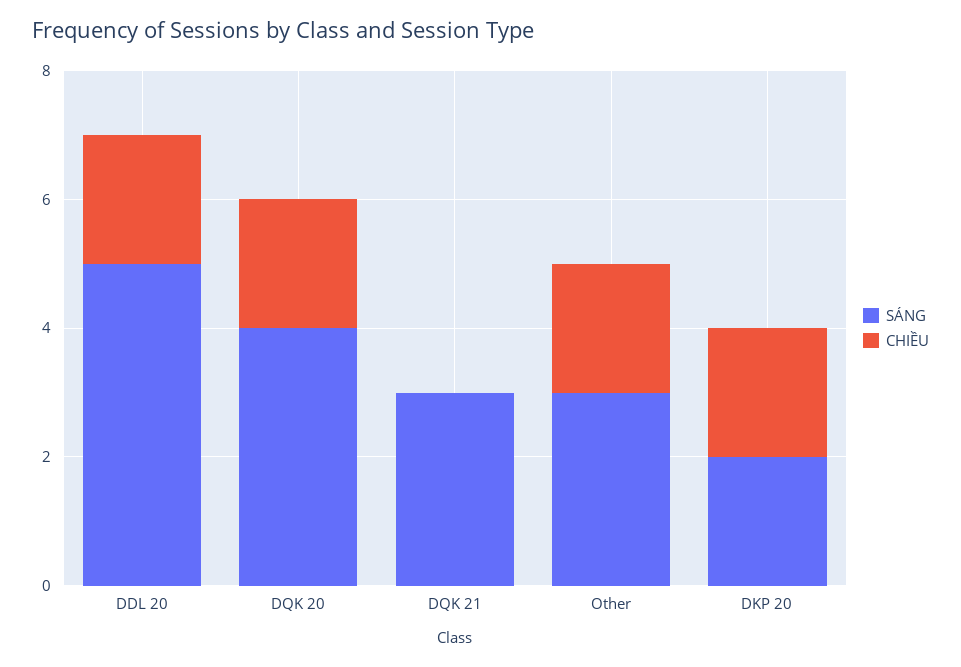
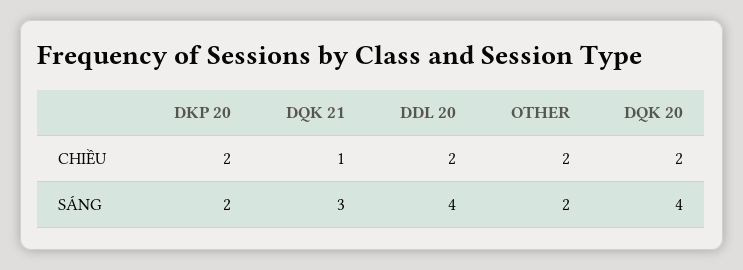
SÁNG, DDL 20: 5 -> 4
CHIỀU, DQK 21: 0 -> 1
SÁNG, Other: 3 -> 2

